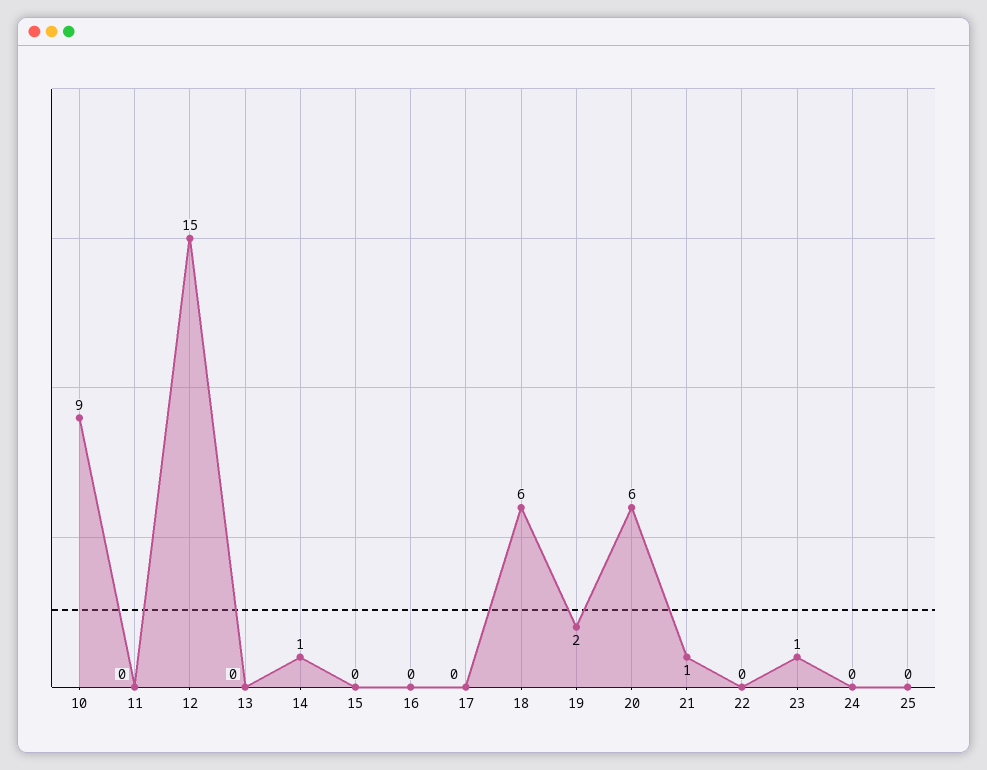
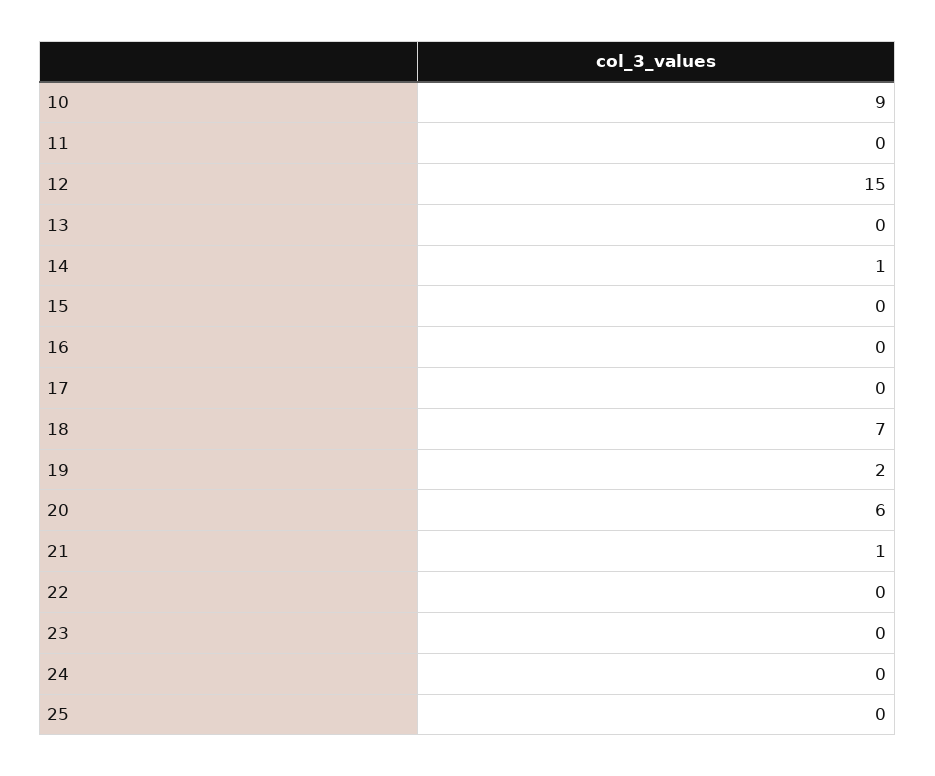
18: 6 -> 7
23: 1 -> 0

